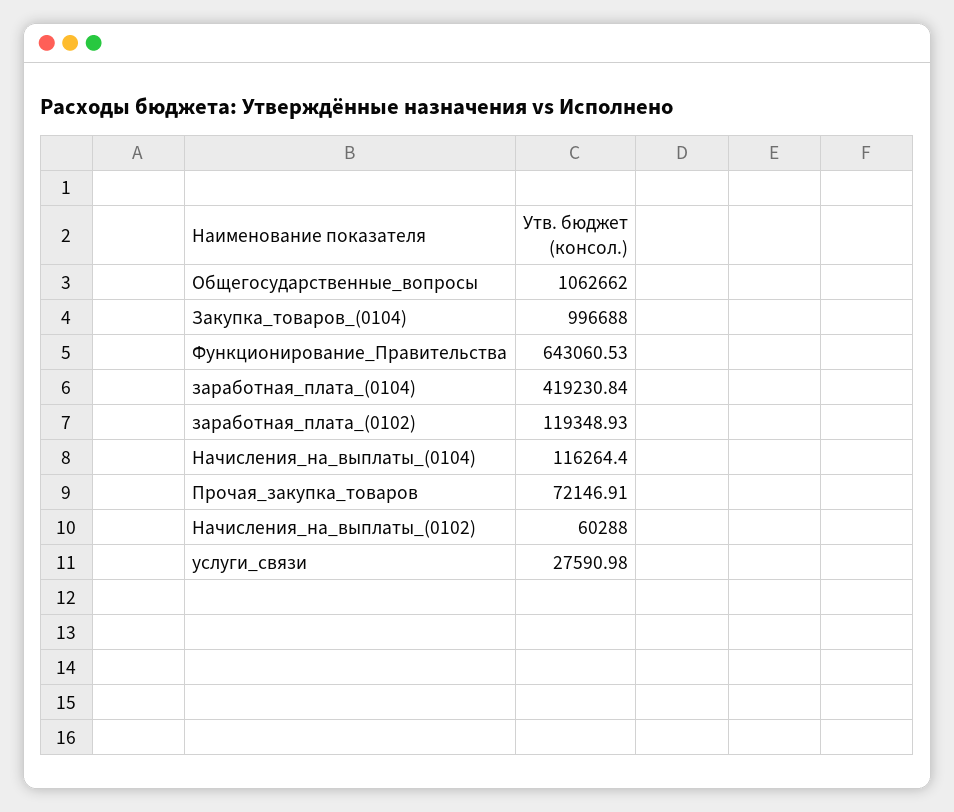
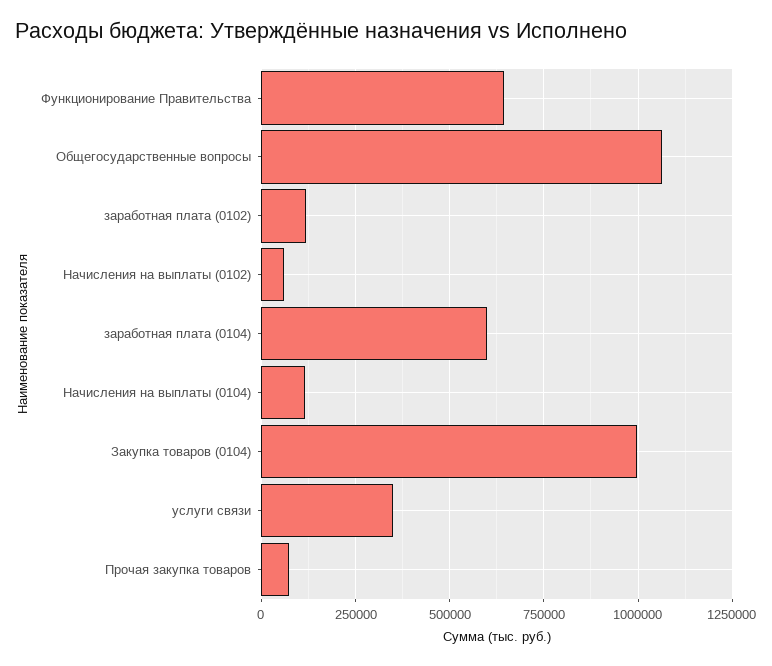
заработная_плата_(0104): 419230.84 -> 600000
услуги_связи: 27590.98 -> 350000

